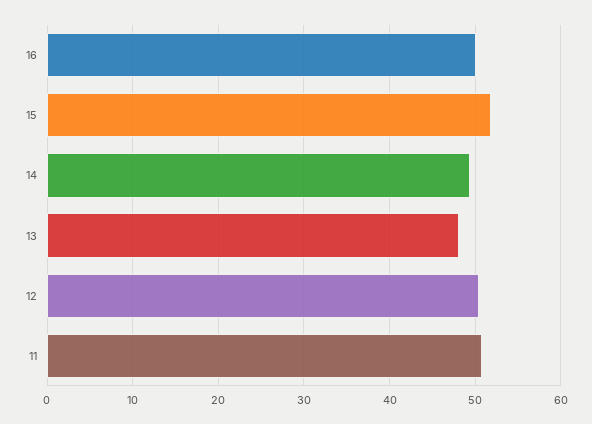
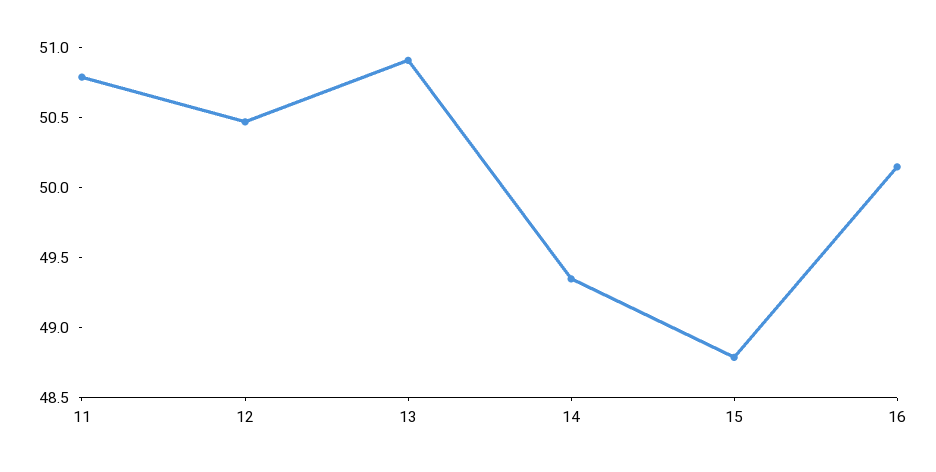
15: 52 -> 48.8
13: 48 -> 50.9

